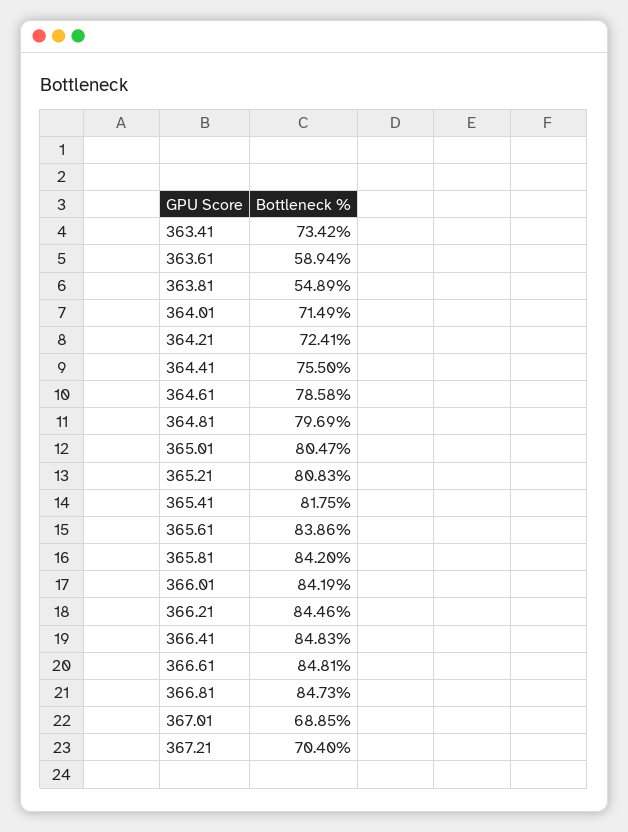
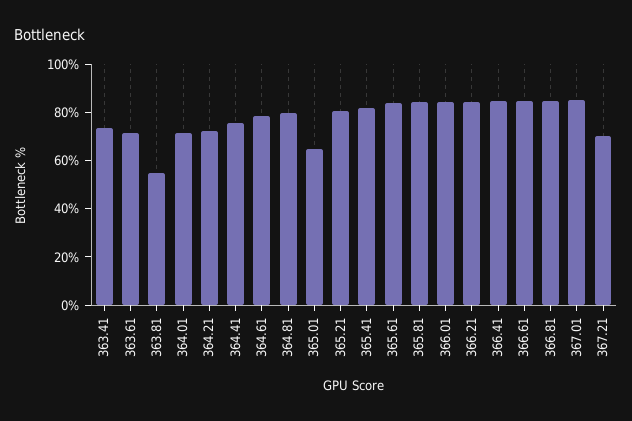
363.61: 58.94 -> 70
365.01: 80.47 -> 65
367.01: 68.85 -> 85

